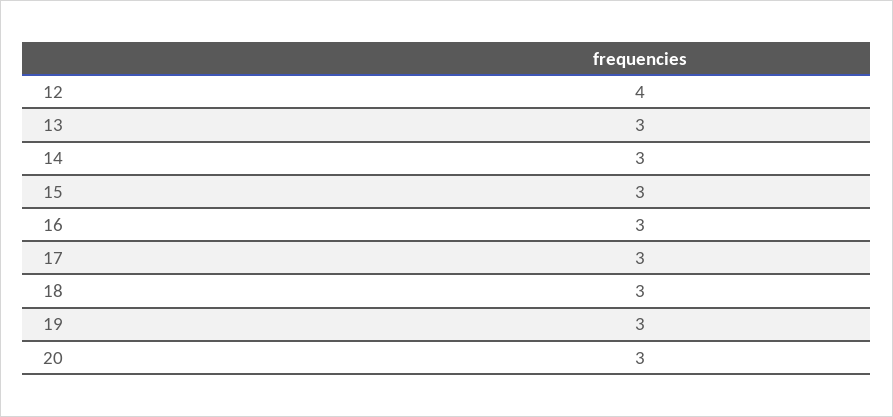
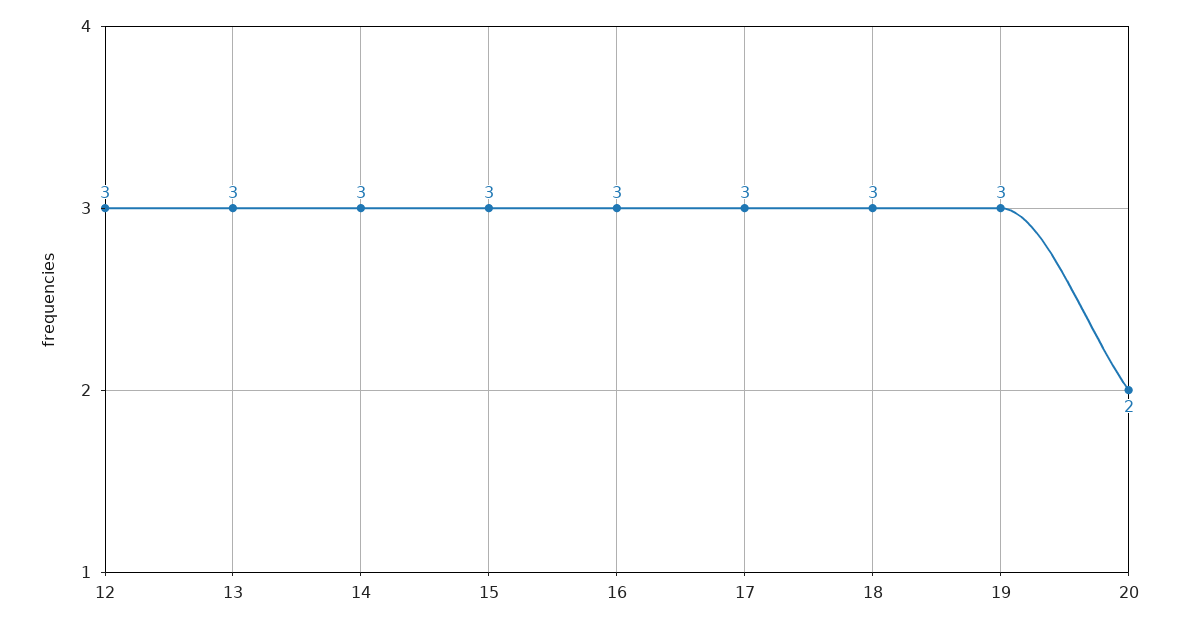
12: 4 -> 3
20: 3 -> 2

